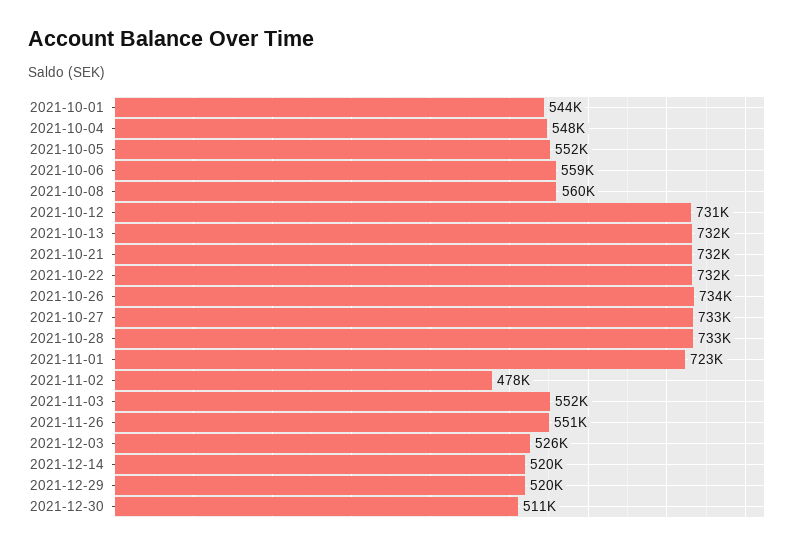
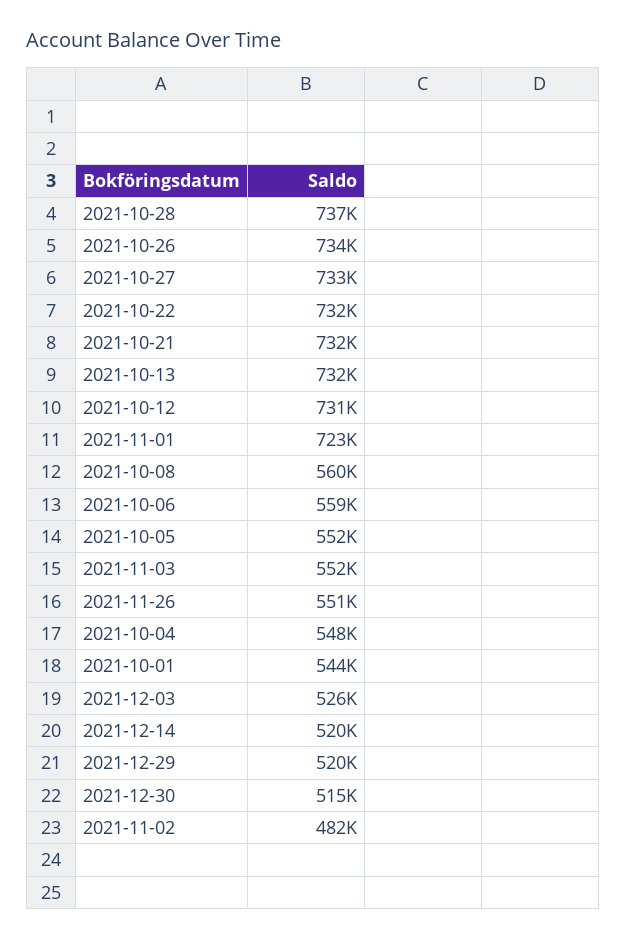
2021-10-28: 733000 -> 737000
2021-11-02: 478000 -> 482000
2021-12-30: 511000 -> 515000

